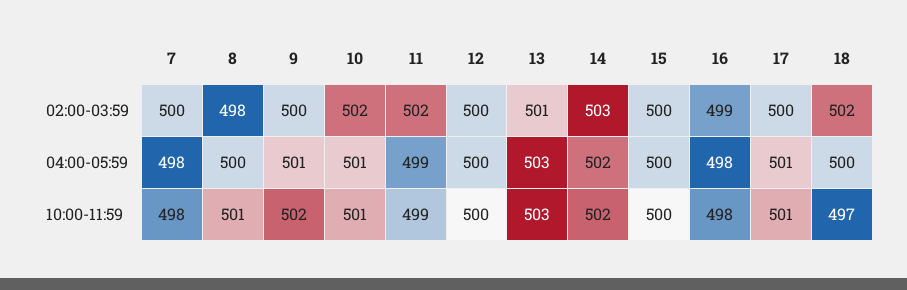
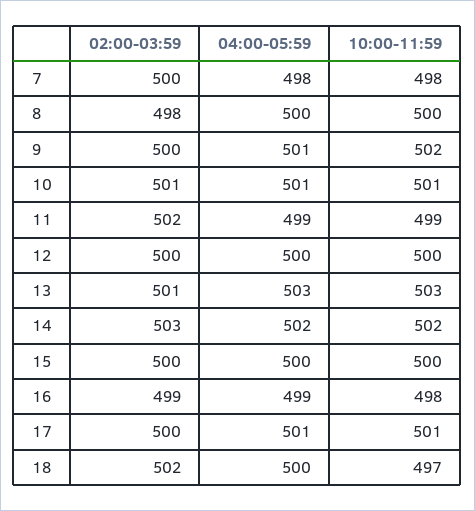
10, 02:00-03:59: 502 -> 501
16, 04:00-05:59: 498 -> 499
8, 10:00-11:59: 501 -> 500

